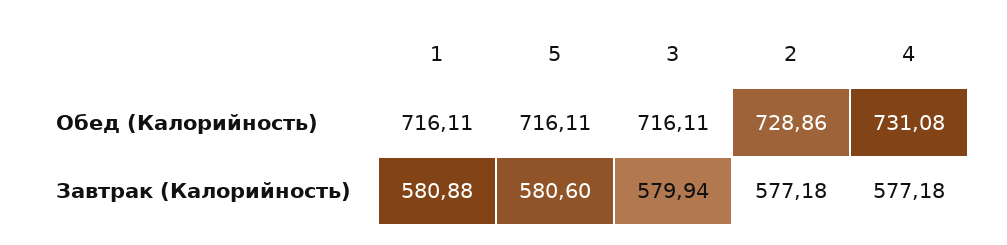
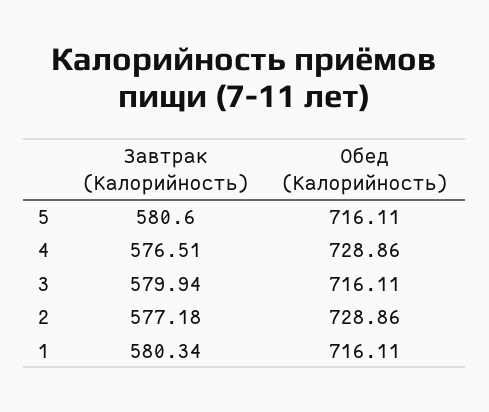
4, Обед (Калорийность): 731.08 -> 728.86
1, Завтрак (Калорийность): 580.88 -> 580.34
4, Завтрак (Калорийность): 577.18 -> 576.51

